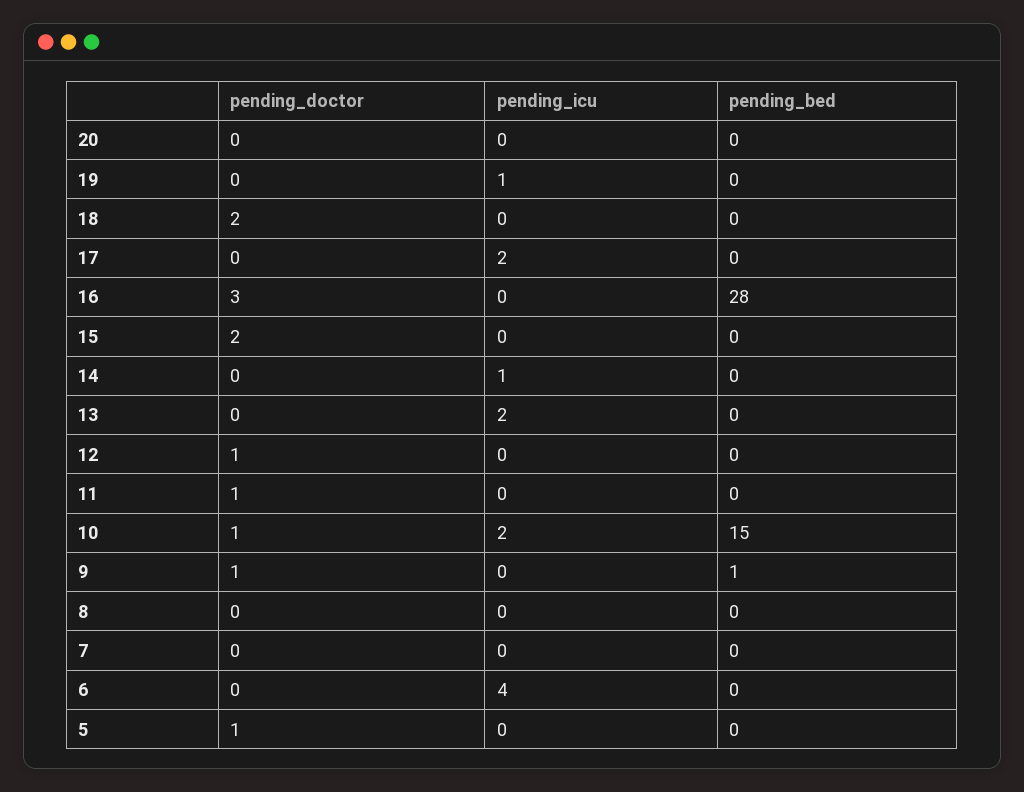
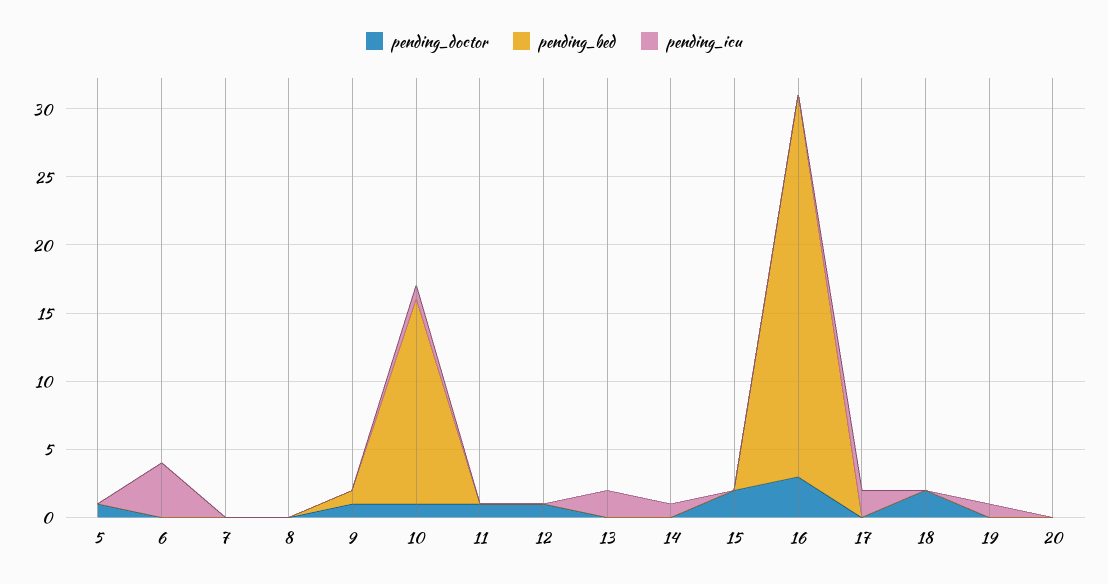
pending_icu, 10: 2 -> 1

